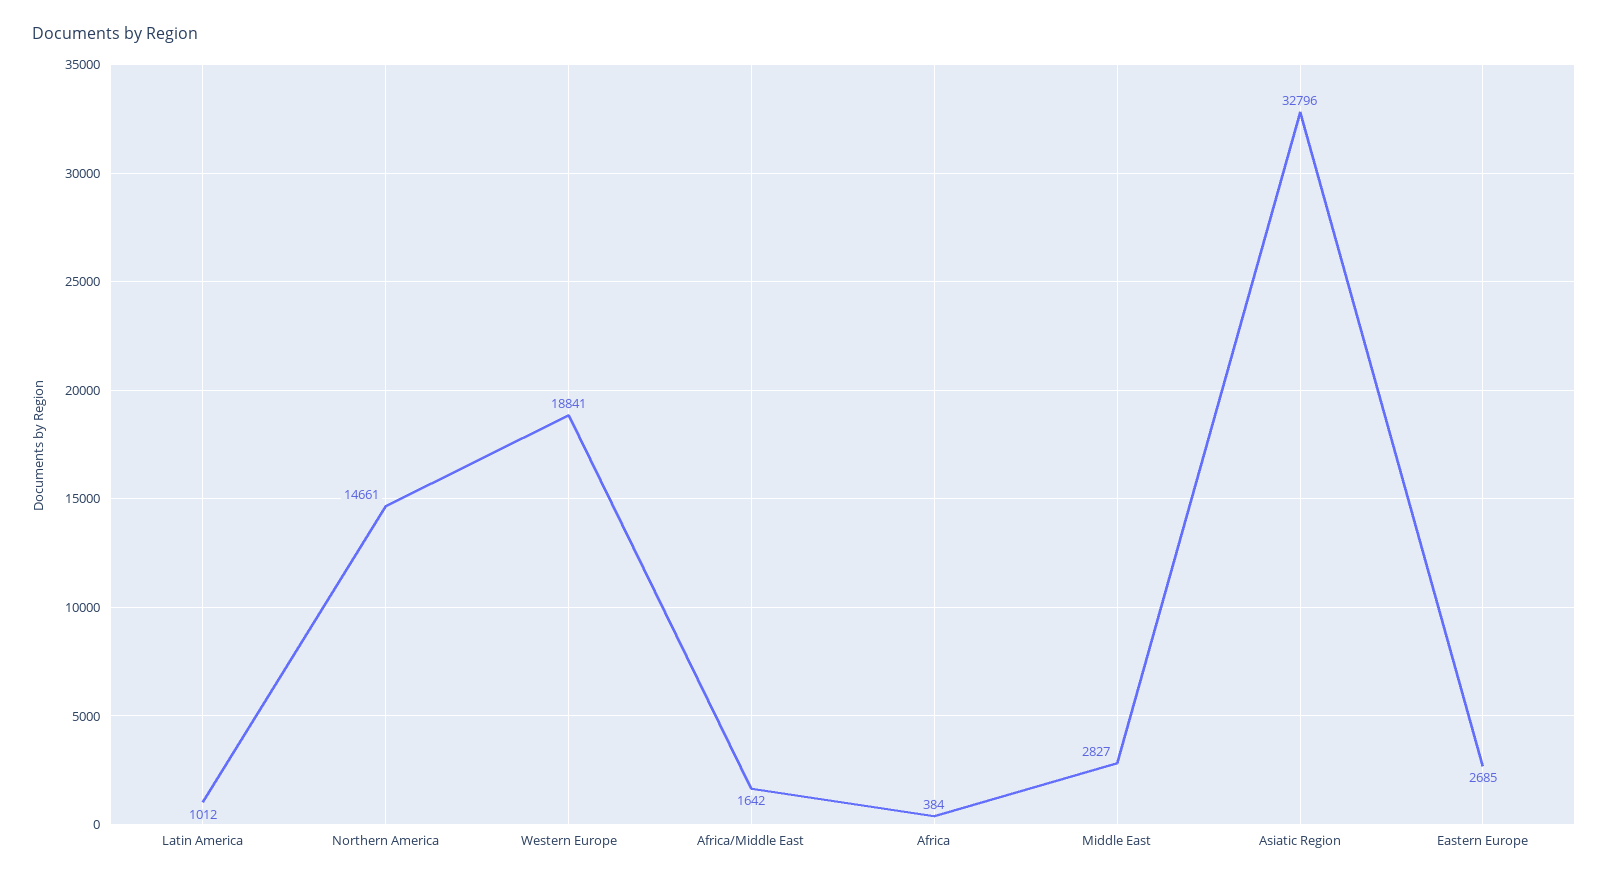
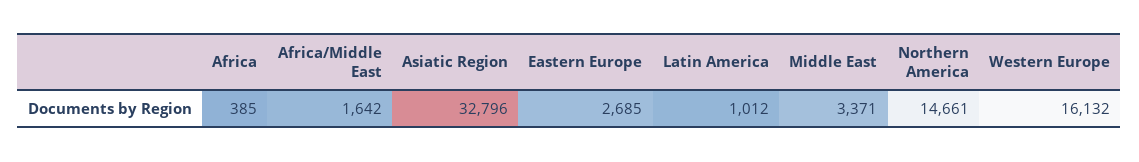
Western Europe: 18841 -> 16132
Africa: 384 -> 385
Middle East: 2827 -> 3371

